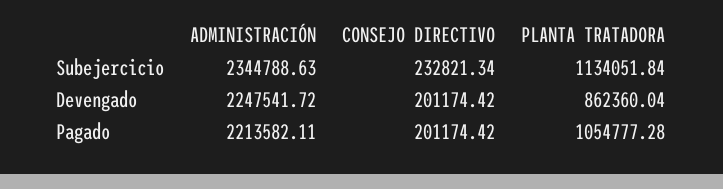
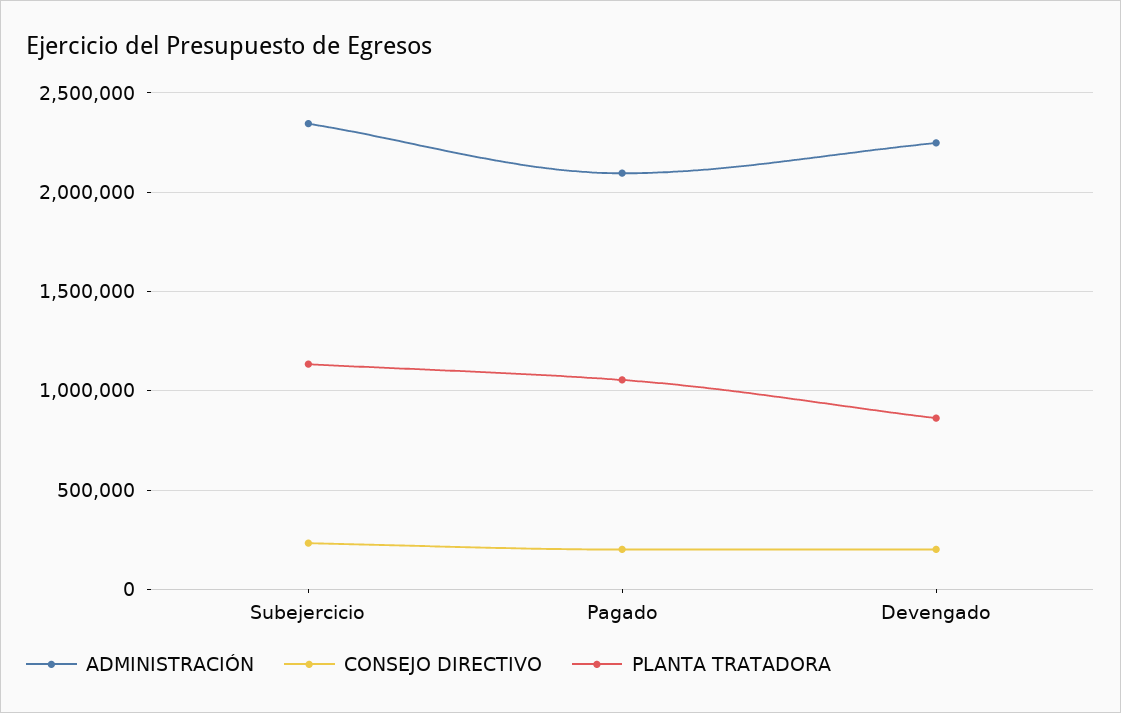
ADMINISTRACIÓN, Pagado: 2213582.11 -> 2100000

